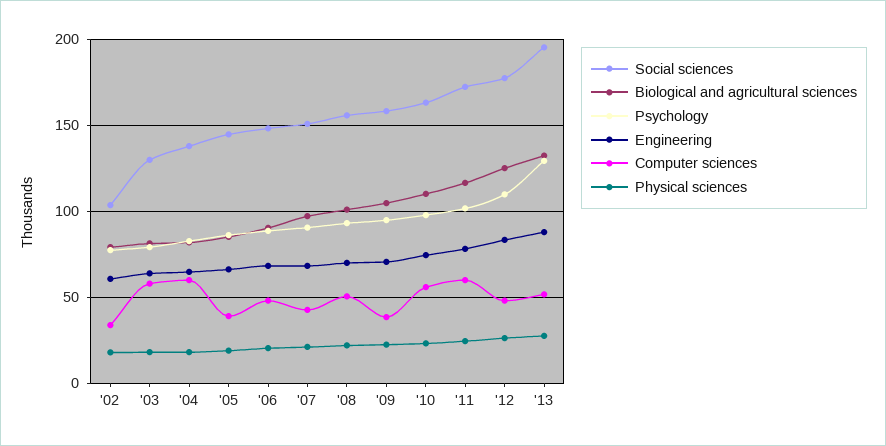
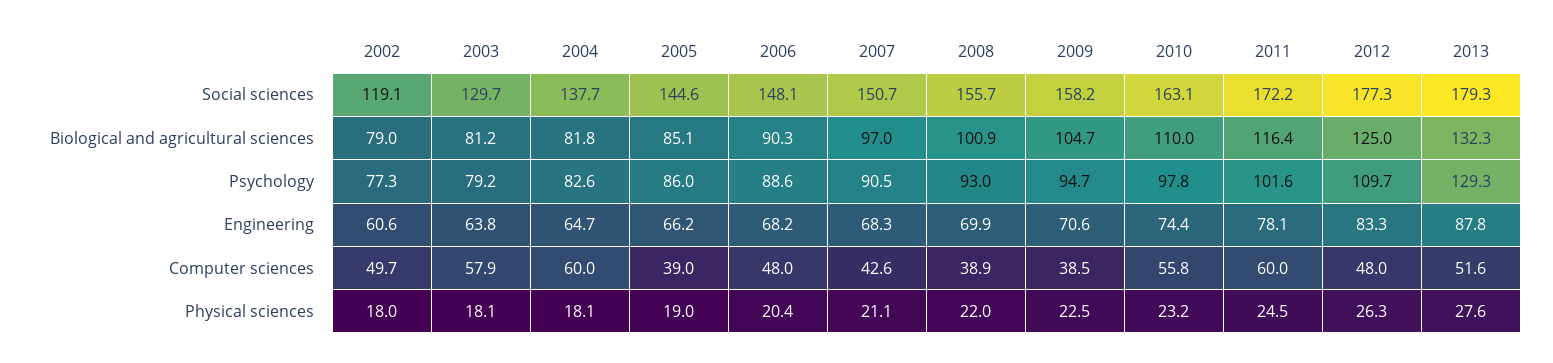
Social sciences, '02: 105 -> 119.1
Computer sciences, '02: 35 -> 49.7
Computer sciences, '08: 50 -> 38.9
Social sciences, '13: 195 -> 179.3

